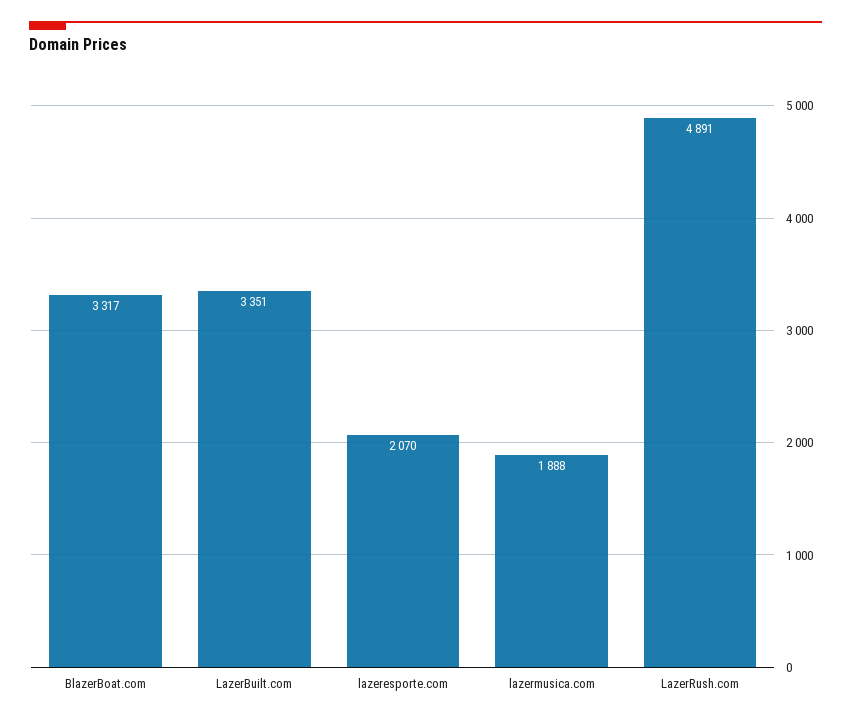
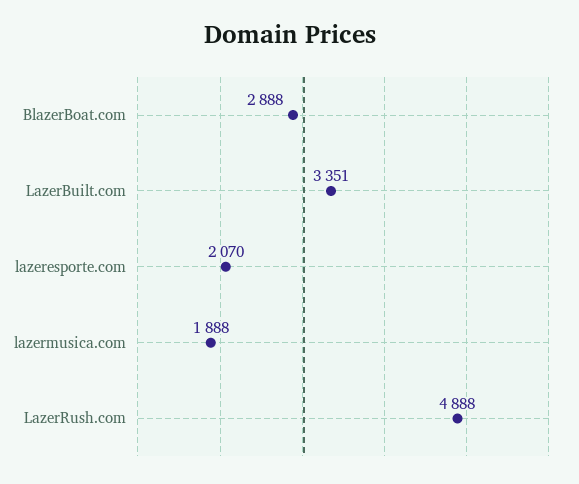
BlazerBoat.com: 3317 -> 2888
LazerRush.com: 4891 -> 4888

